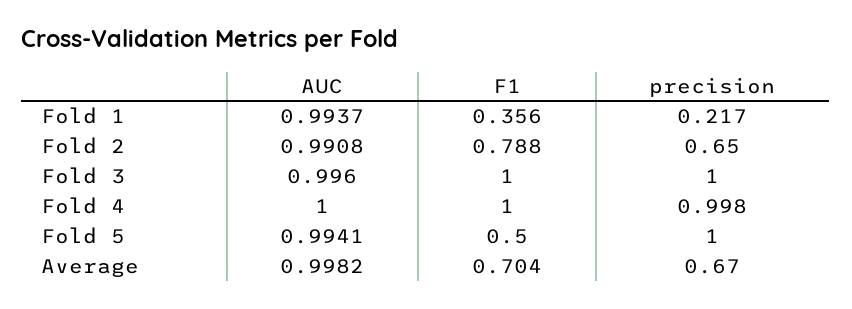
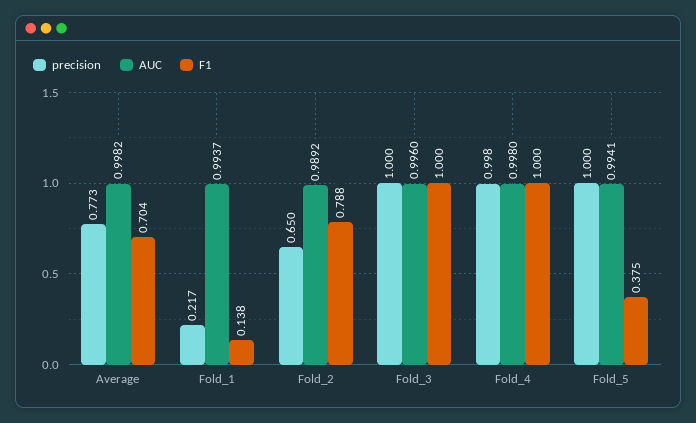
F1, Fold 1: 0.356 -> 0.138
AUC, Fold 2: 0.9908 -> 0.9892
AUC, Fold 4: 1 -> 0.998
F1, Fold 5: 0.5 -> 0.375
precision, Average: 0.67 -> 0.773

